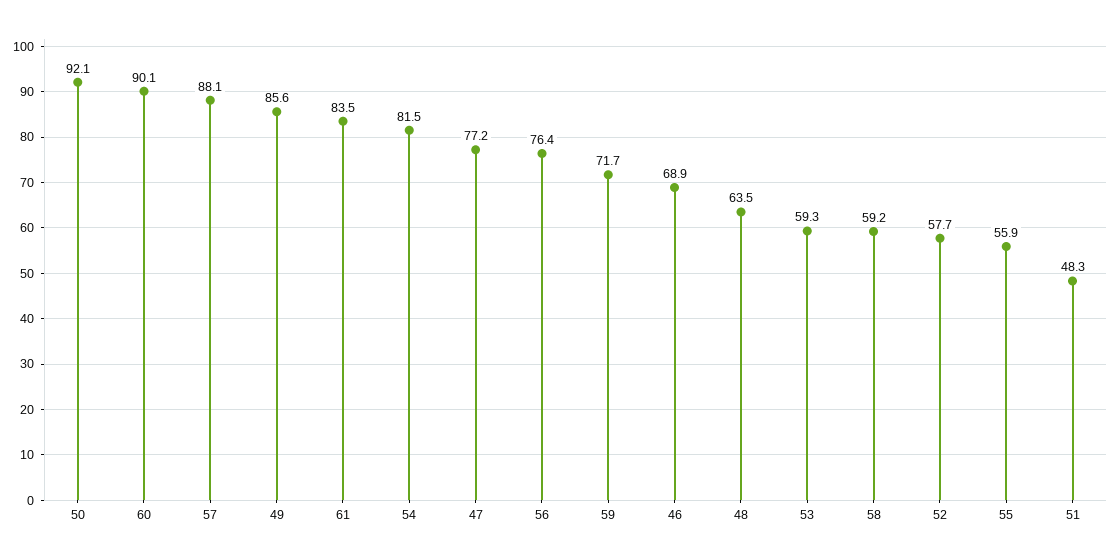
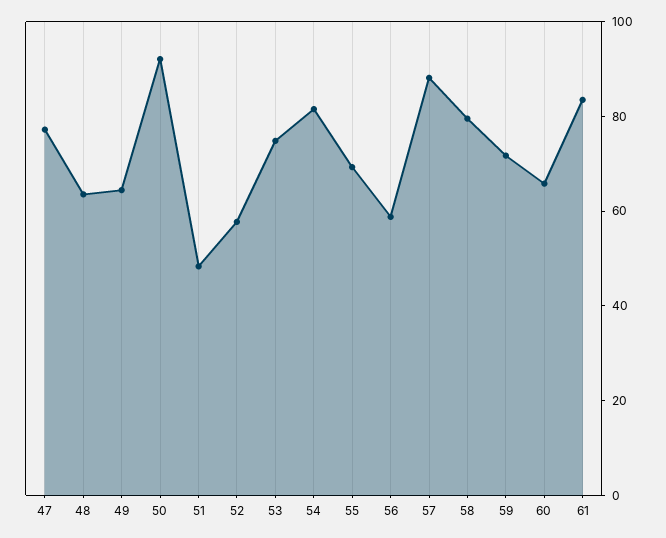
60: 90.1 -> 65
49: 85.6 -> 65
56: 76.4 -> 60
46: 68.9 -> none
53: 59.3 -> 75
58: 59.2 -> 80
55: 55.9 -> 70

